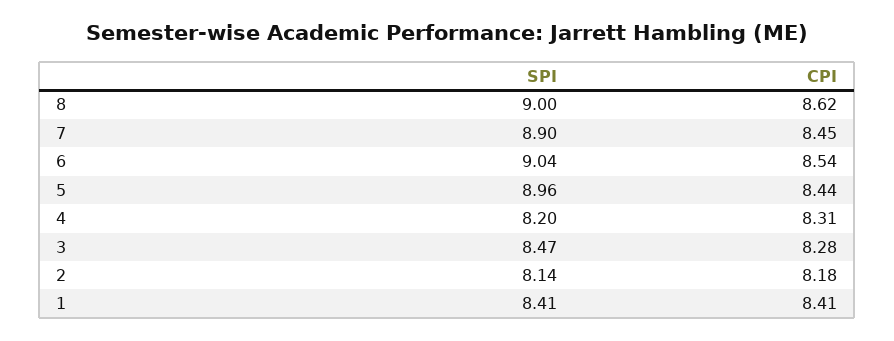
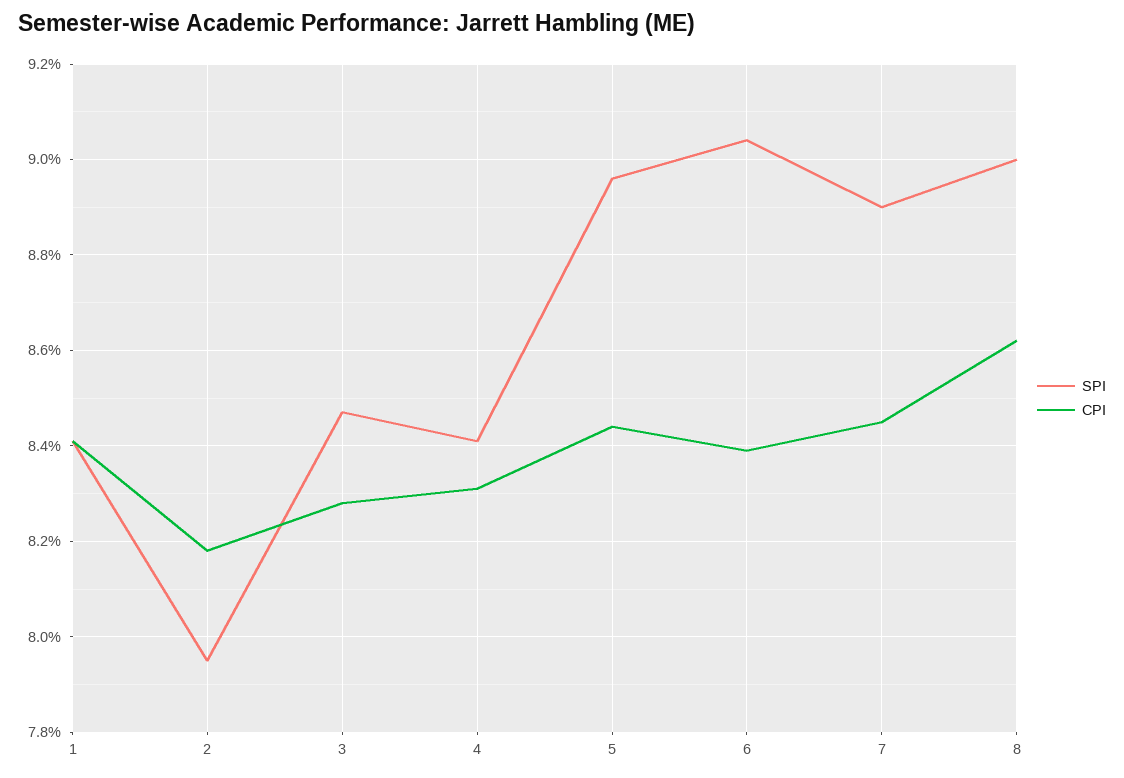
CPI, 6: 8.54 -> 8.4
SPI, 4: 8.2 -> 8.4
SPI, 2: 8.14 -> 7.95

